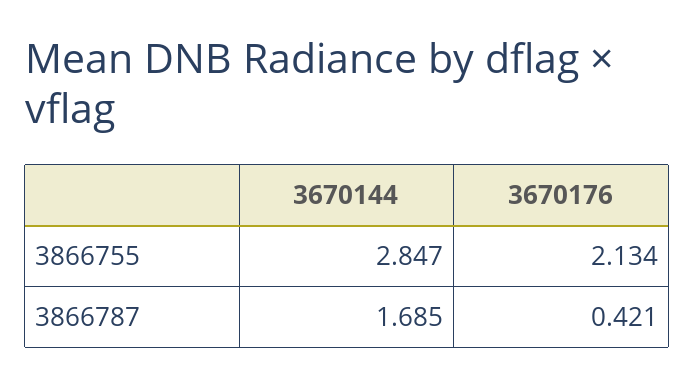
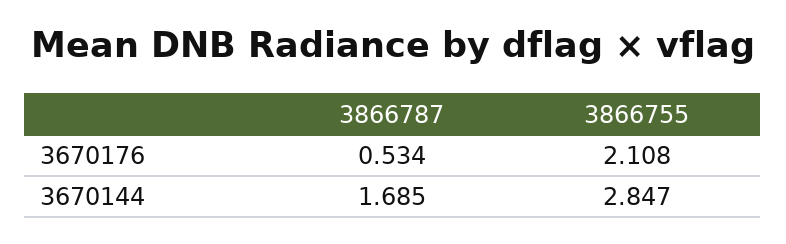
3670176, 3866755: 2.134 -> 2.108
3670176, 3866787: 0.421 -> 0.534

